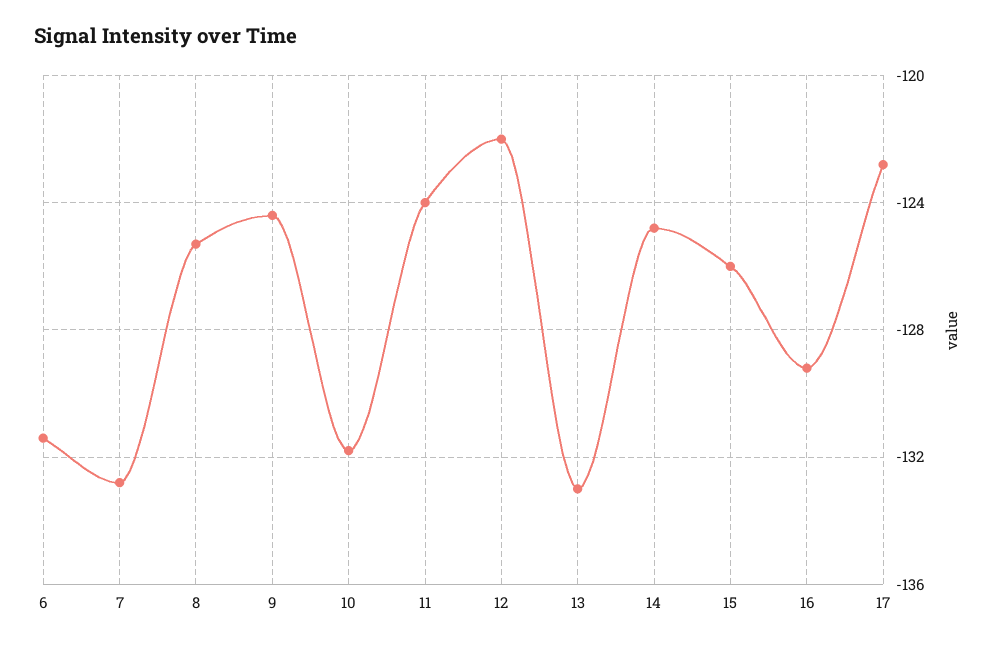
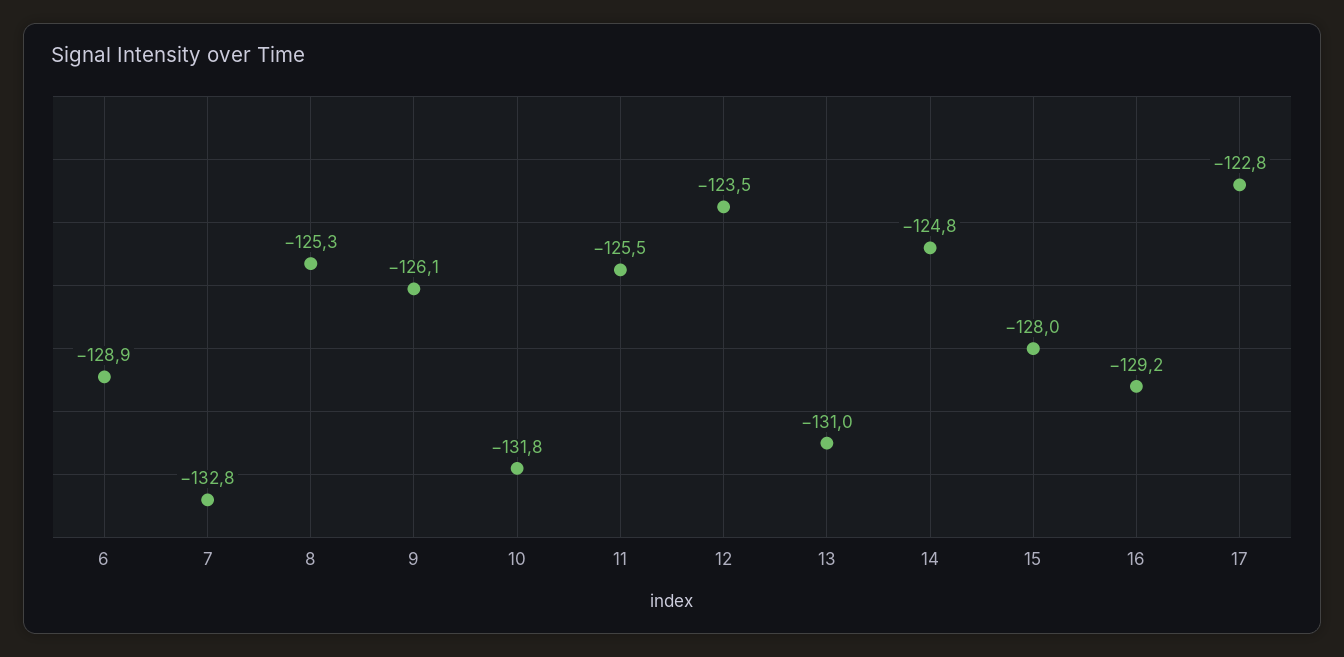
6: -131.5 -> -128.9
9: -124.5 -> -126.1
11: -124 -> -125.5
12: -122 -> -123.5
13: -133 -> -131
15: -126 -> -128

